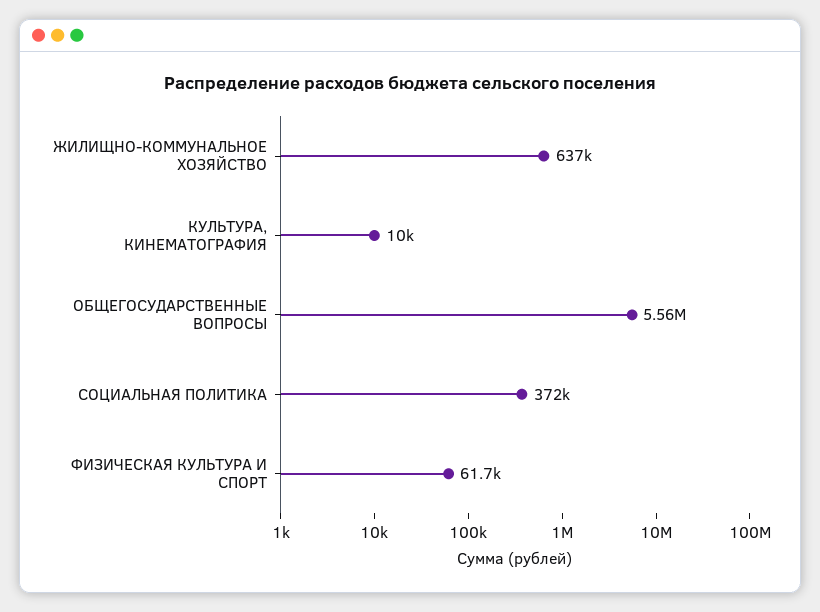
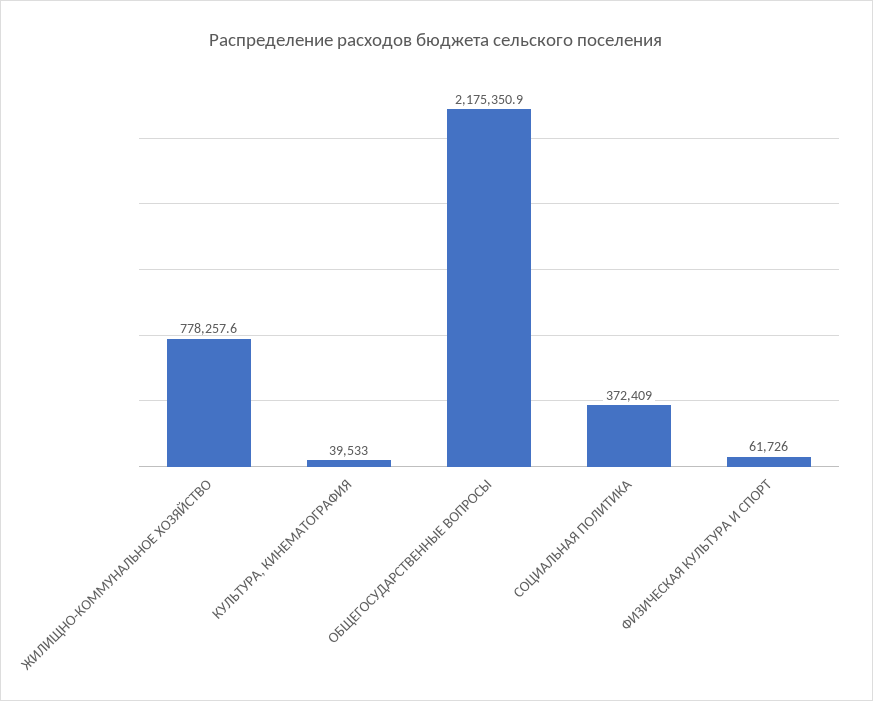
ЖИЛИЩНО-КОММУНАЛЬНОЕ ХОЗЯЙСТВО: 637000 -> 778257.6
КУЛЬТУРА, КИНЕМАТОГРАФИЯ: 10000 -> 39533
ОБЩЕГОСУДАРСТВЕННЫЕ ВОПРОСЫ: 5560000 -> 2175350.9

